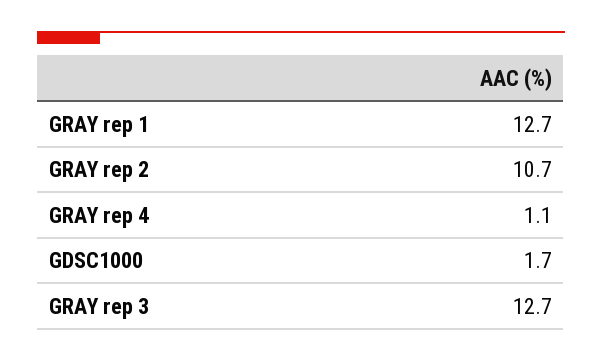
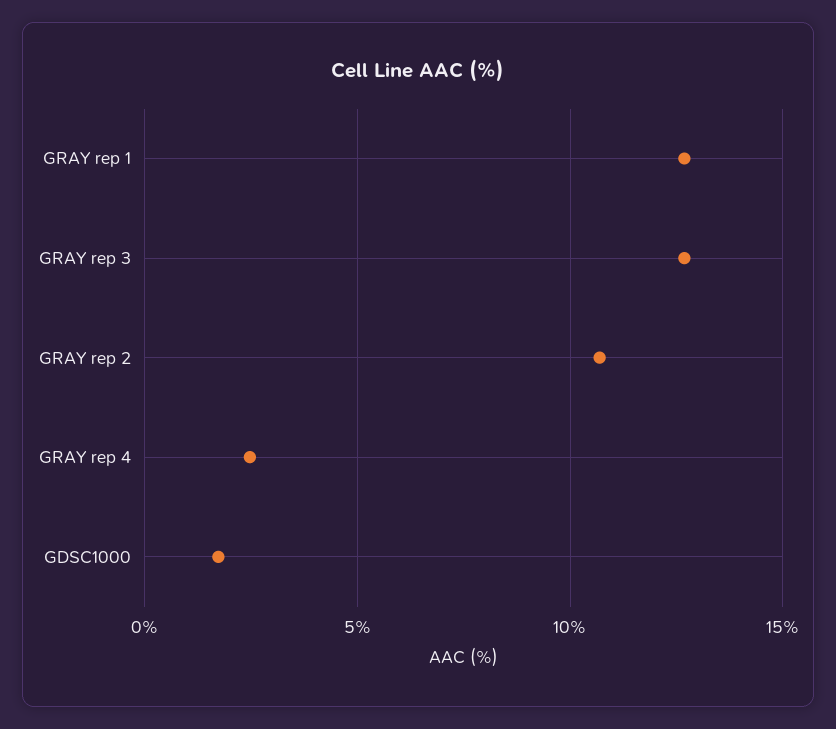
GRAY rep 4: 1.1 -> 2.5

